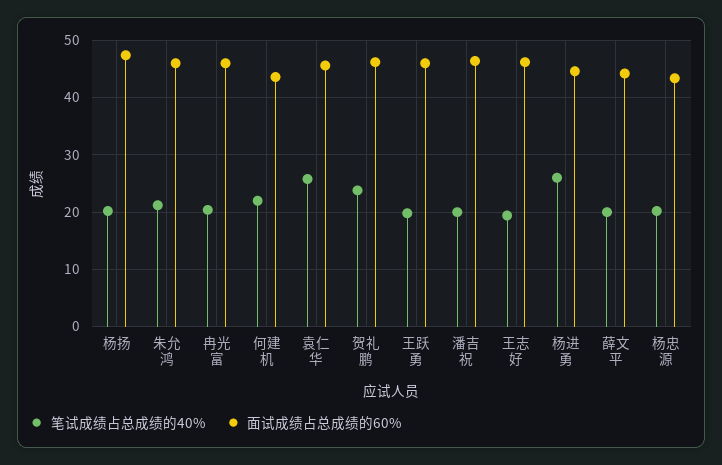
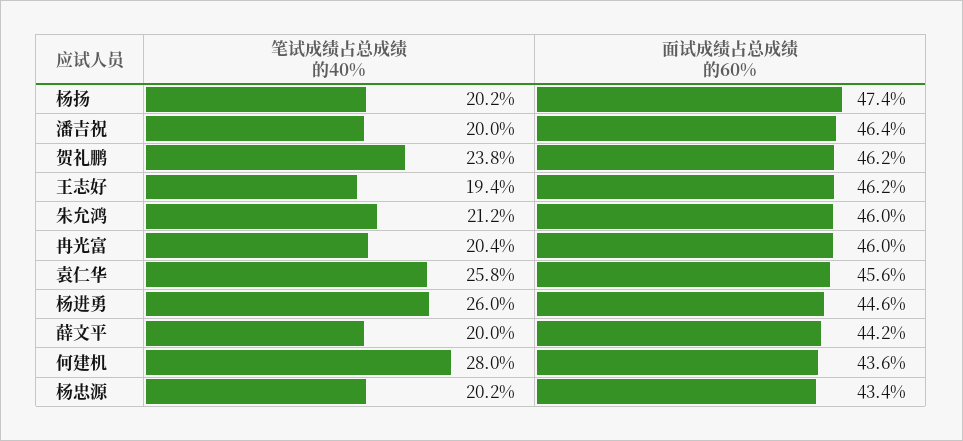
笔试成绩占总成绩的40%, 何建机: 22 -> 28
笔试成绩占总成绩的40%, 王跃勇: 20 -> none
面试成绩占总成绩的60%, 王跃勇: 46 -> none

